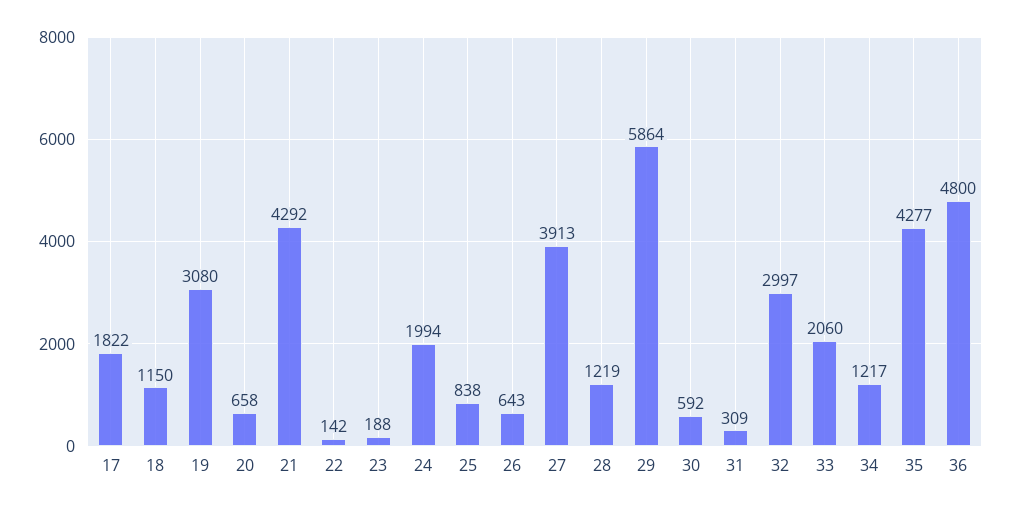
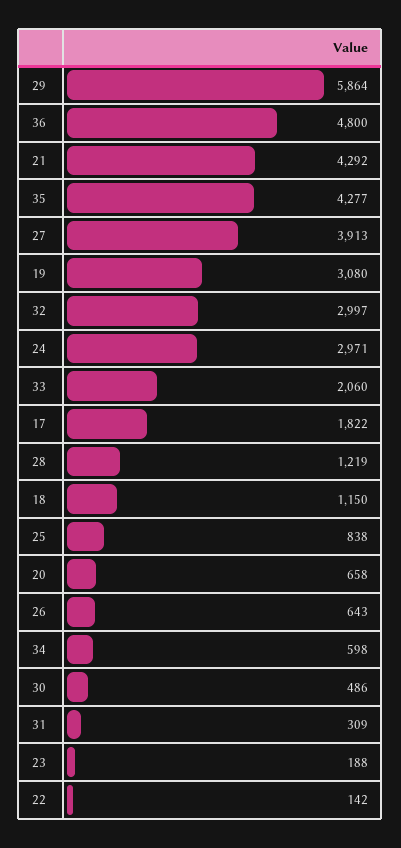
24: 1994 -> 2971
30: 592 -> 486
34: 1217 -> 598

